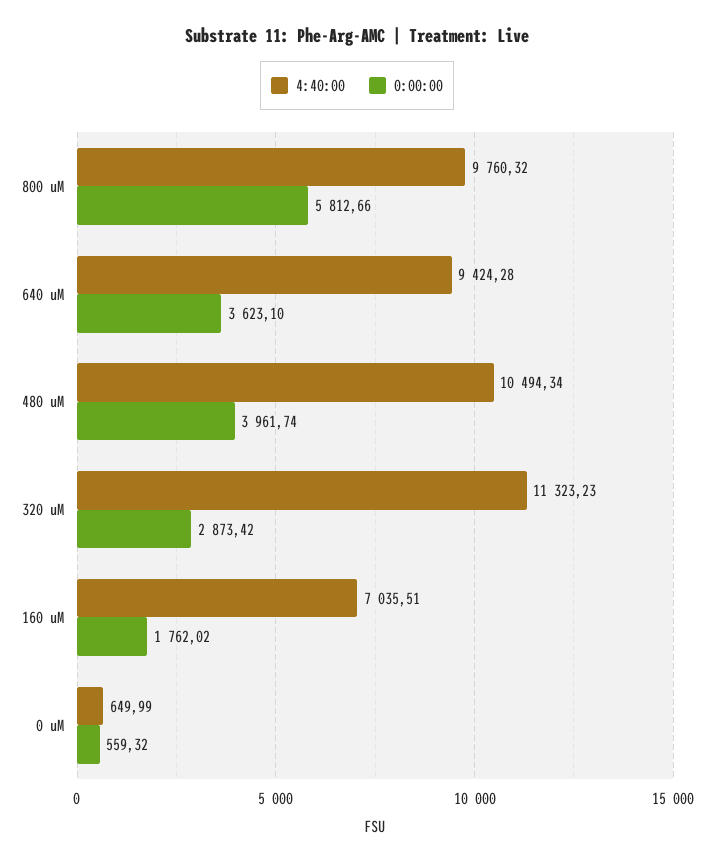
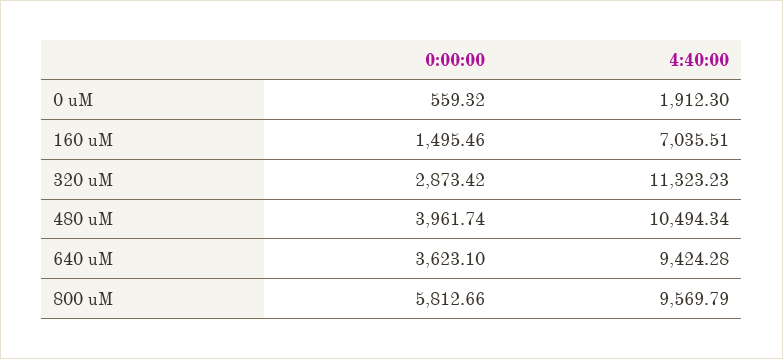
4:40:00, 800 uM: 9760.32 -> 9569.79
0:00:00, 160 uM: 1762.02 -> 1495.46
4:40:00, 0 uM: 649.99 -> 1912.3

